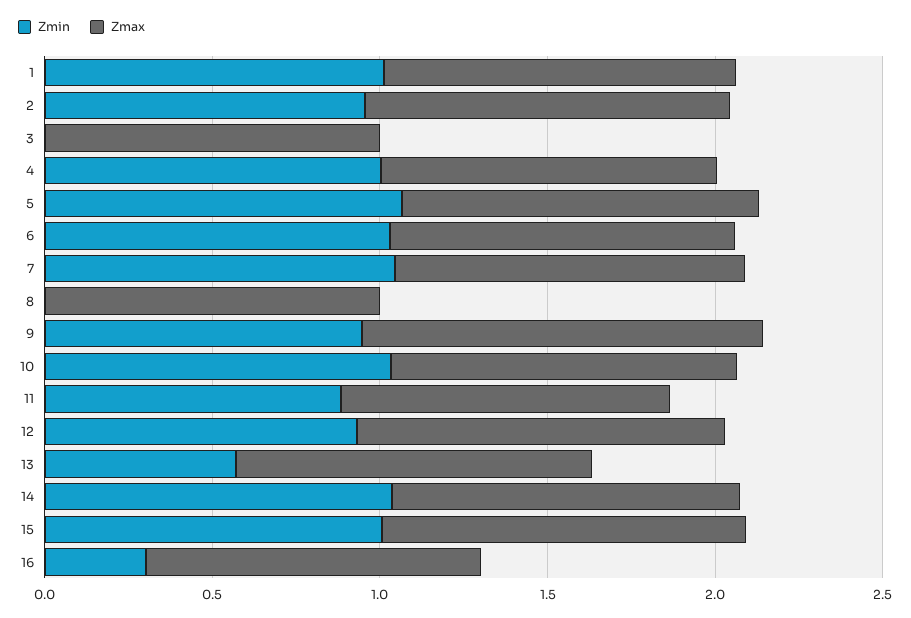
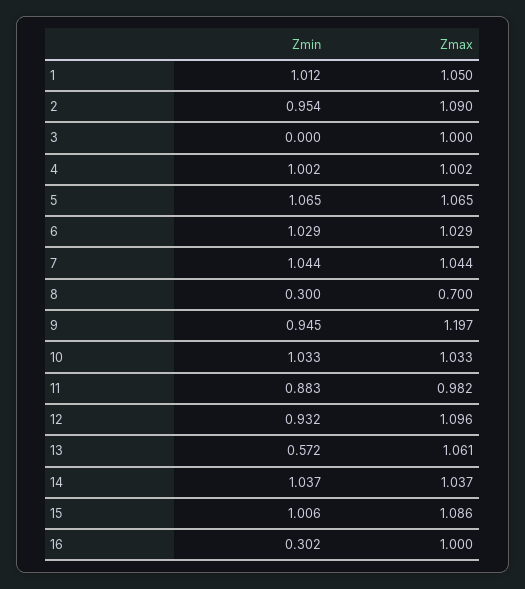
Zmin, 8: 0 -> 0.3
Zmax, 8: 1 -> 0.7

